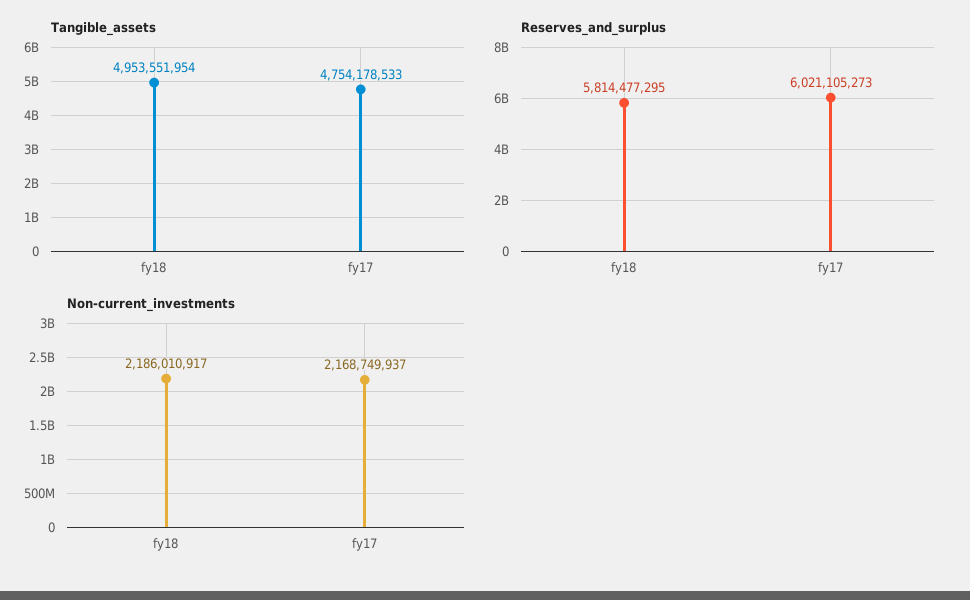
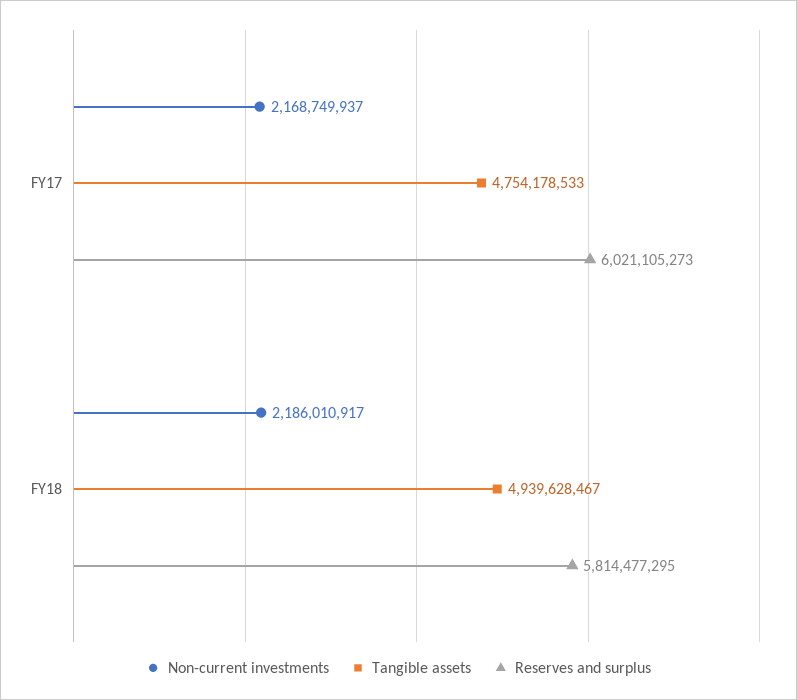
Tangible_assets, fy18: 4953551954 -> 4939628467

